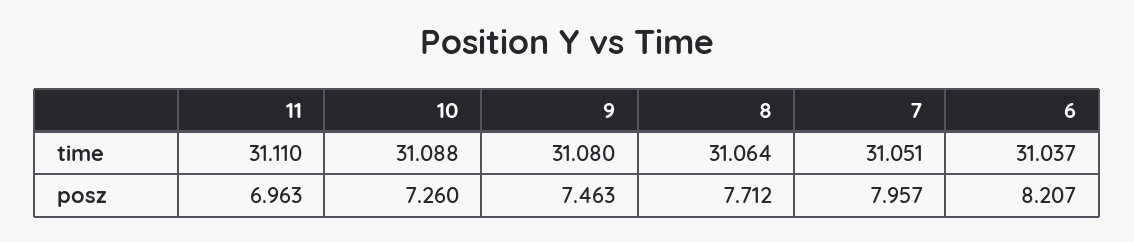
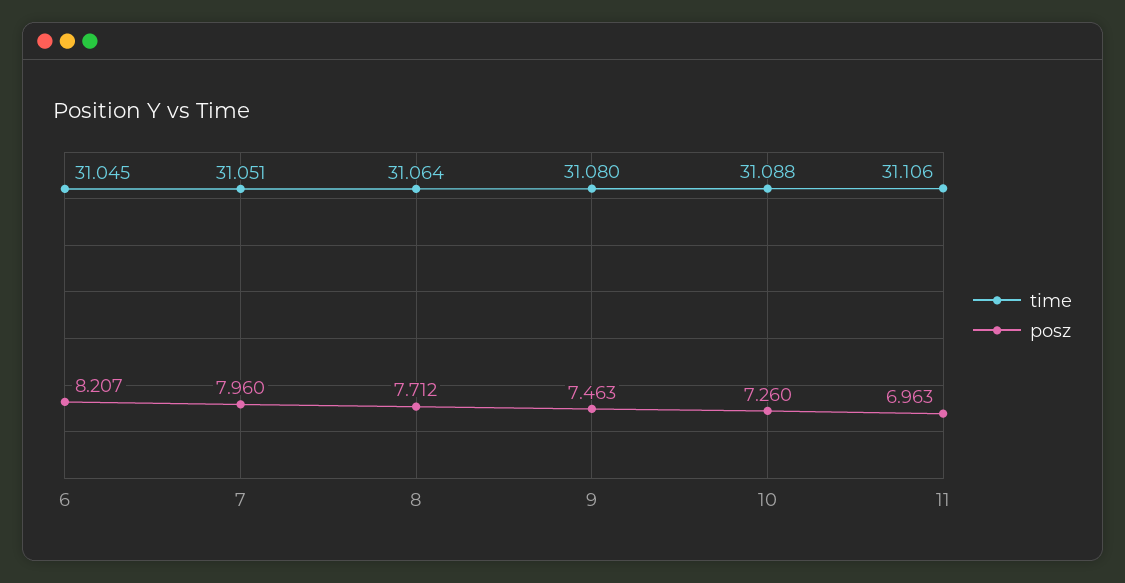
time, 11: 31.11 -> 31.106
time, 6: 31.037 -> 31.045
posz, 7: 7.957 -> 7.96

